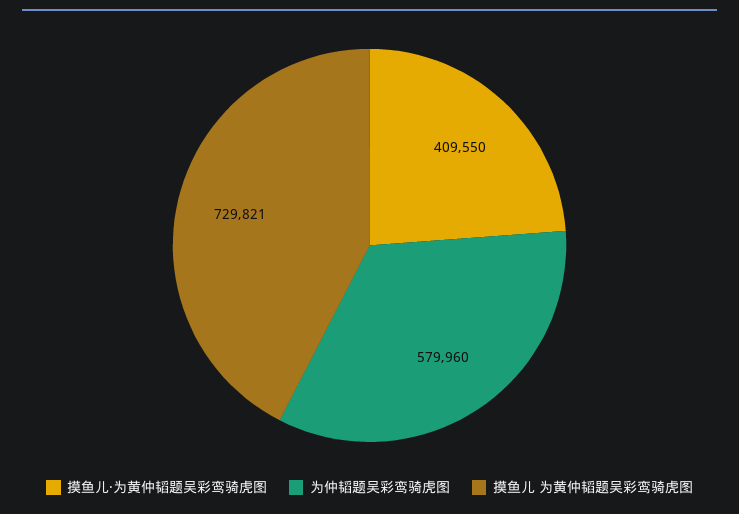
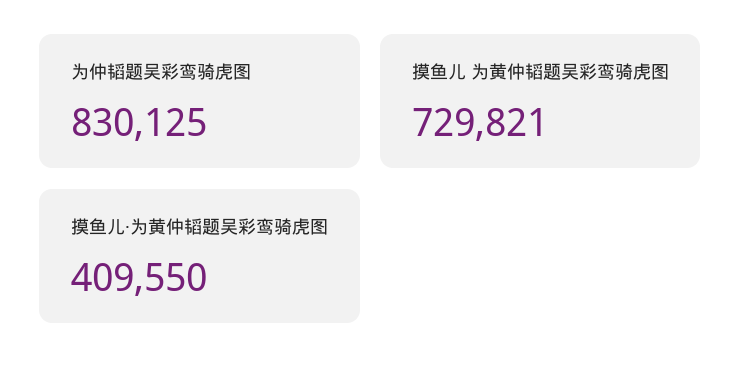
为仲韬题吴彩鸾骑虎图: 579960 -> 830125

